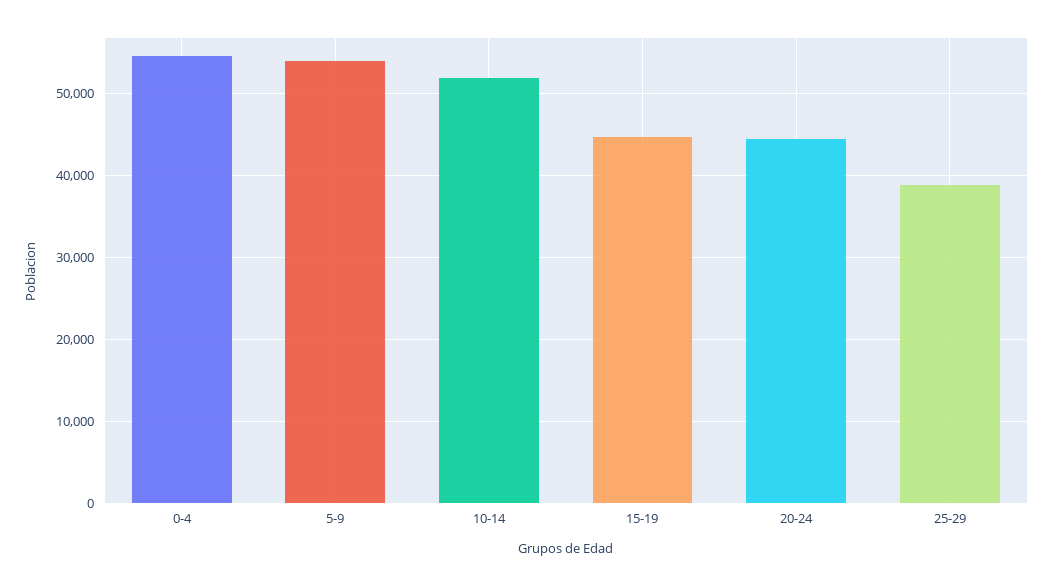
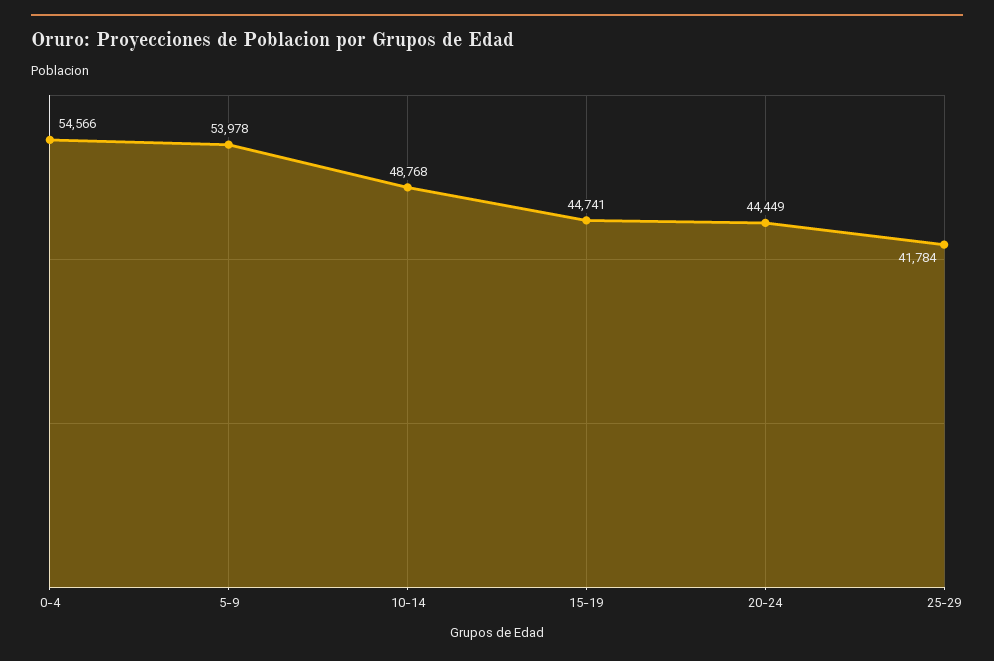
10-14: 52000 -> 48768
25-29: 39000 -> 41784

